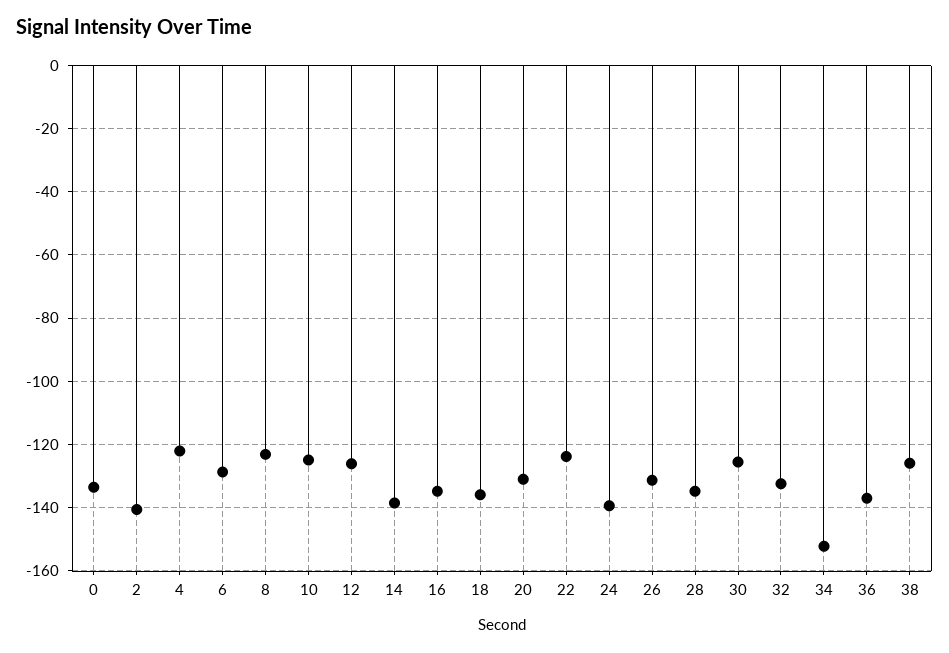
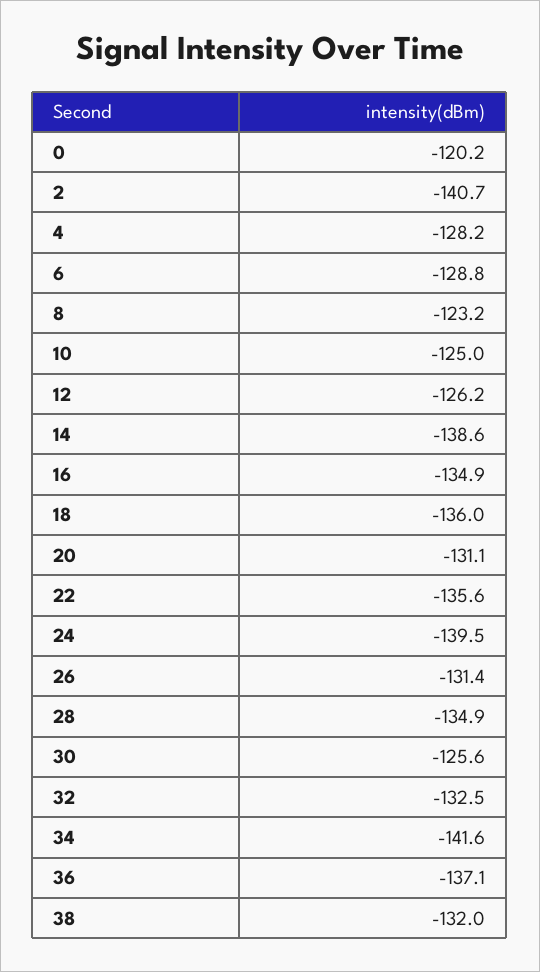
0: -134 -> -120.2
4: -122 -> -128.2
22: -124 -> -135.6
34: -152 -> -141.6
38: -126 -> -132

